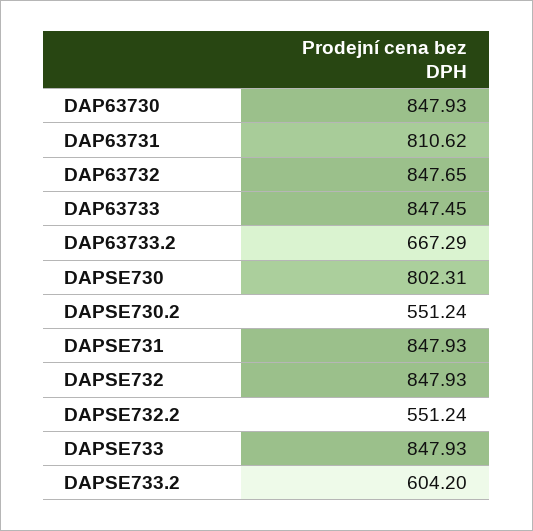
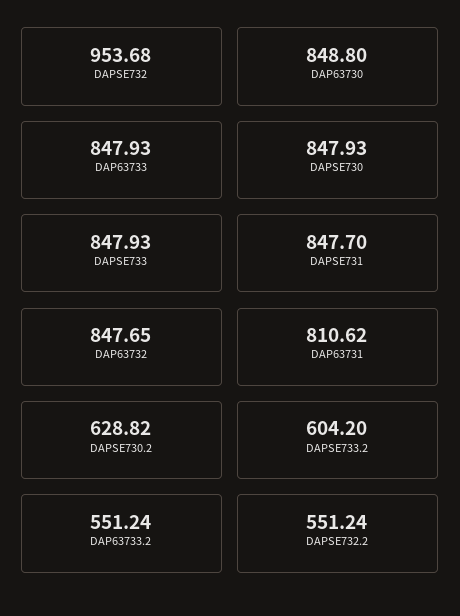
DAP63730: 847.93 -> 848.8
DAP63733: 847.45 -> 847.93
DAP63733.2: 667.29 -> 551.24
DAPSE730: 802.31 -> 847.93
DAPSE730.2: 551.24 -> 628.82
DAPSE731: 847.93 -> 847.7
DAPSE732: 847.93 -> 953.68

